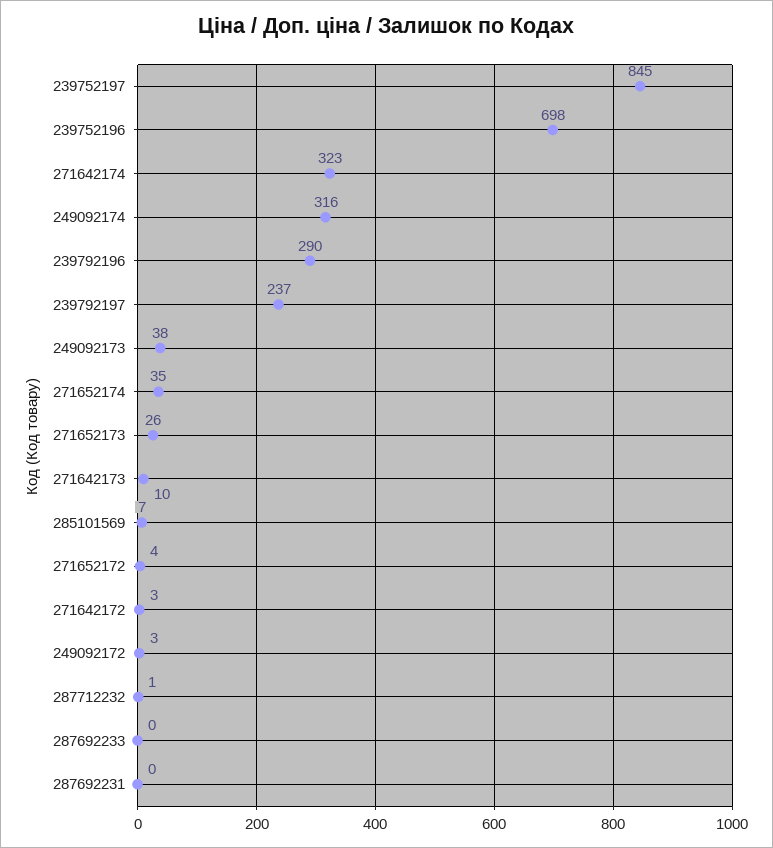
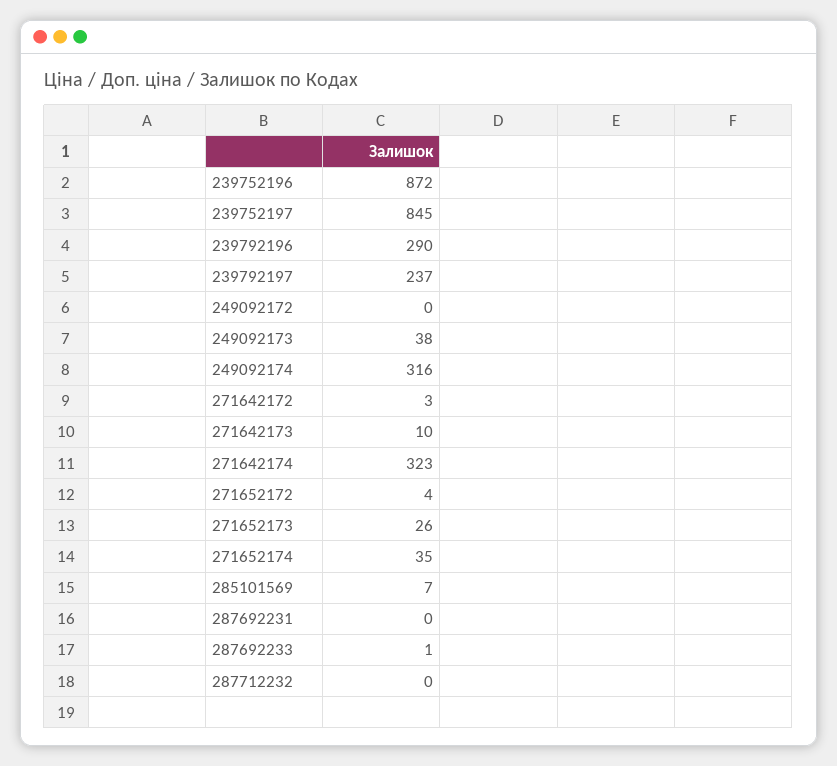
239752196: 698 -> 872
249092172: 3 -> 0
287712232: 1 -> 0
287692233: 0 -> 1

